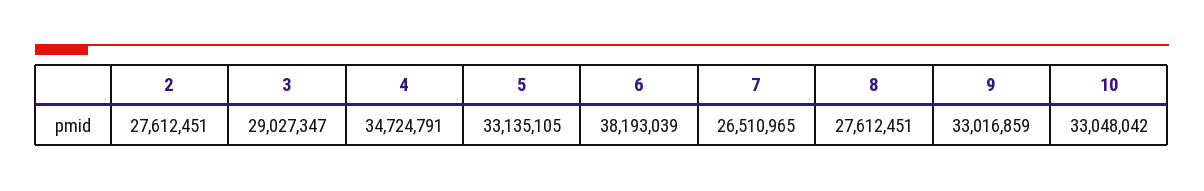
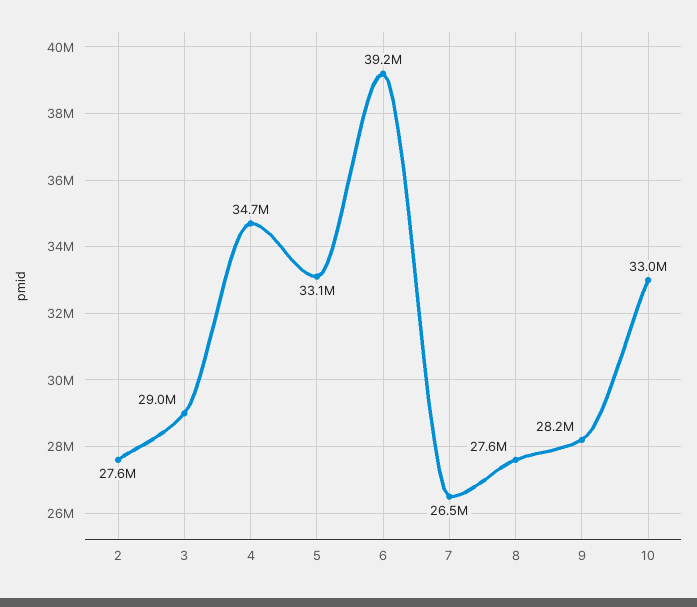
6: 38193039 -> 39200000
9: 33016859 -> 28200000

